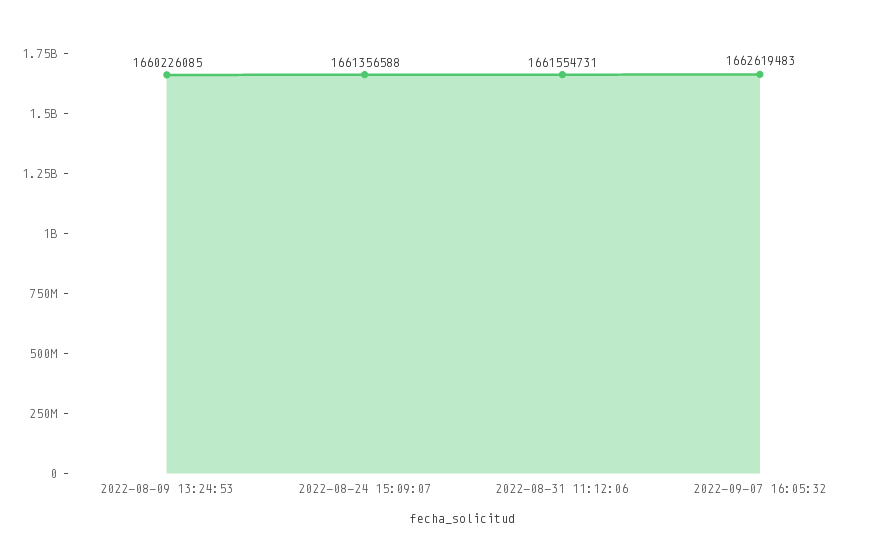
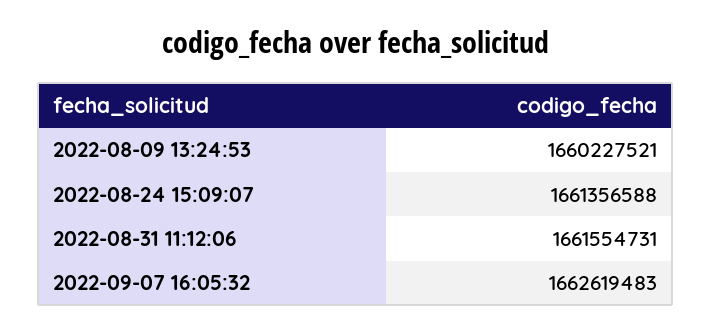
2022-08-09 13:24:53: 1660226085 -> 1660227521

